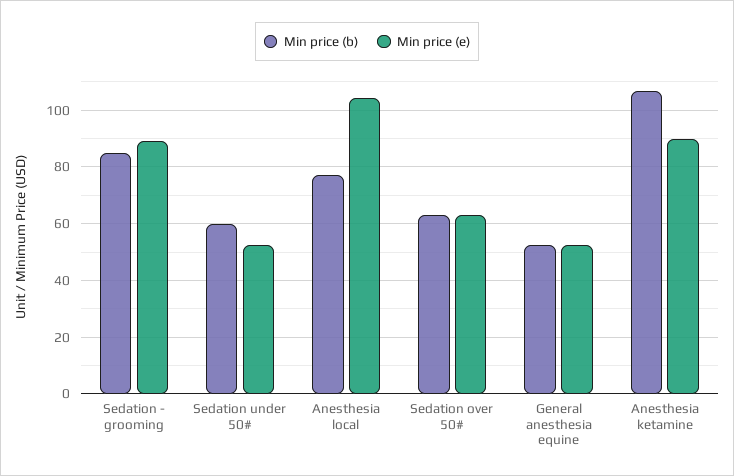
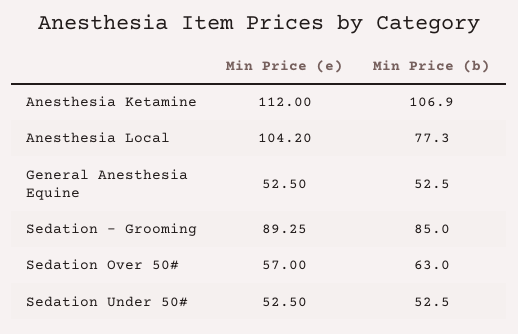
Min price (b), Sedation under 50#: 60 -> 52.5
Min price (e), Sedation over 50#: 62.5 -> 57
Min price (e), Anesthesia ketamine: 90 -> 112

